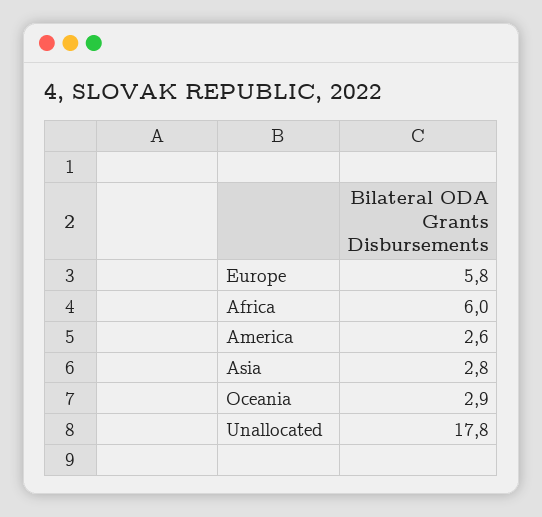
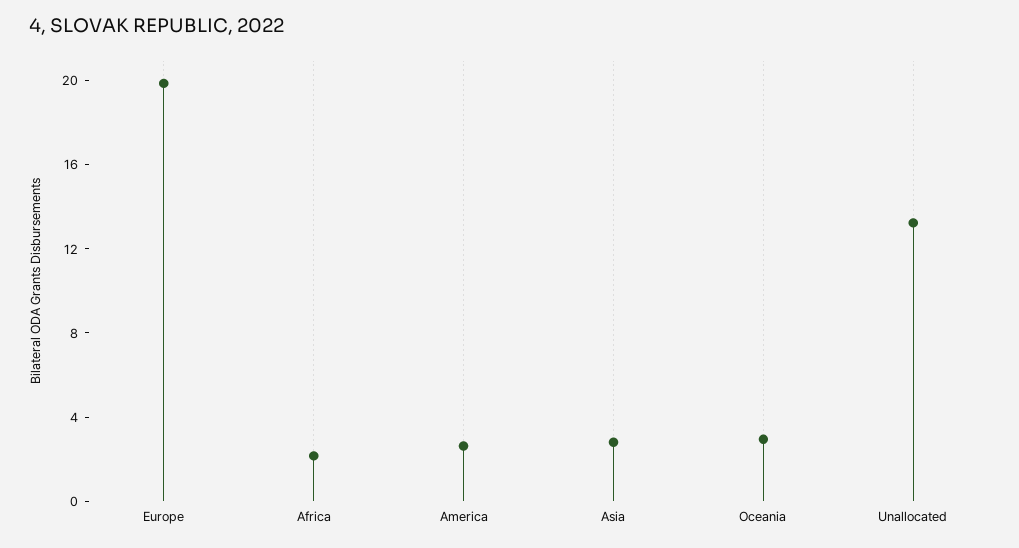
Europe: 5.8 -> 20
Africa: 6 -> 2
Unallocated: 17.8 -> 13

